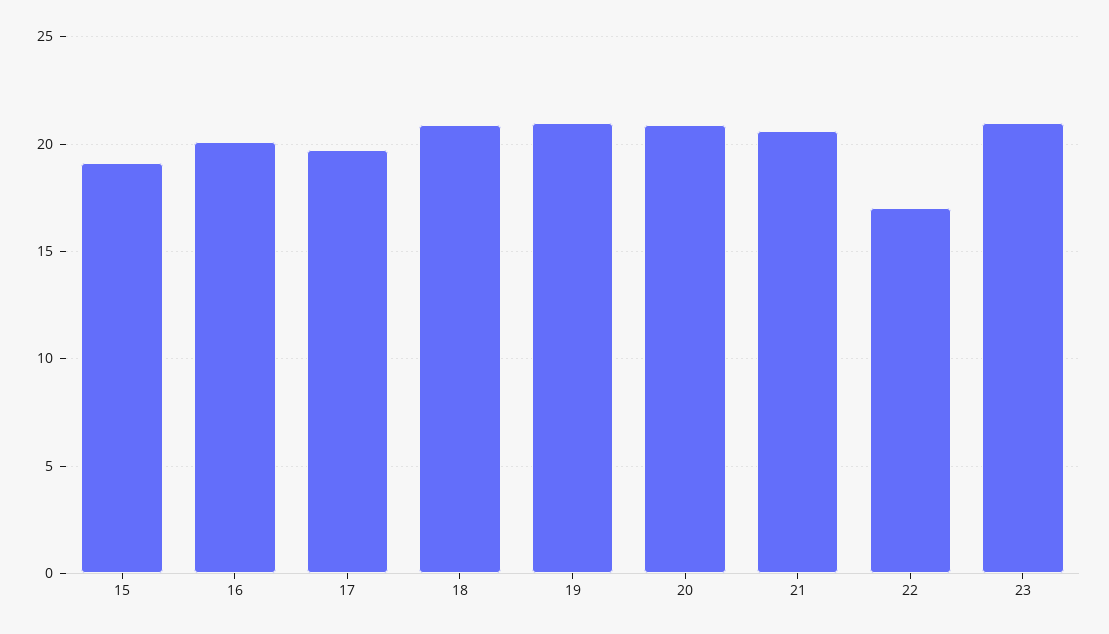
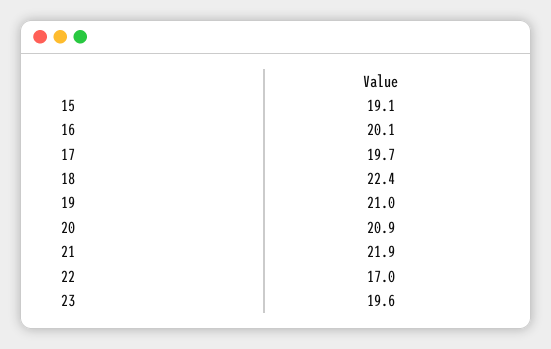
18: 21 -> 22.4
21: 20.5 -> 21.9
23: 21 -> 19.6

